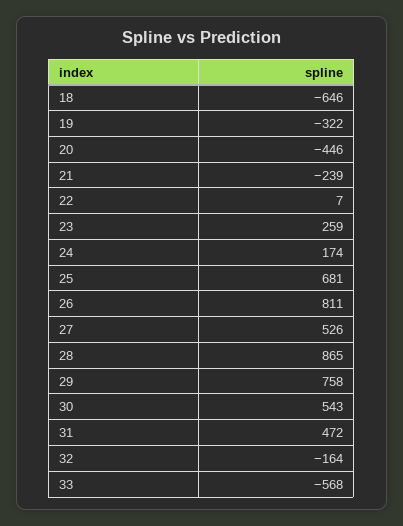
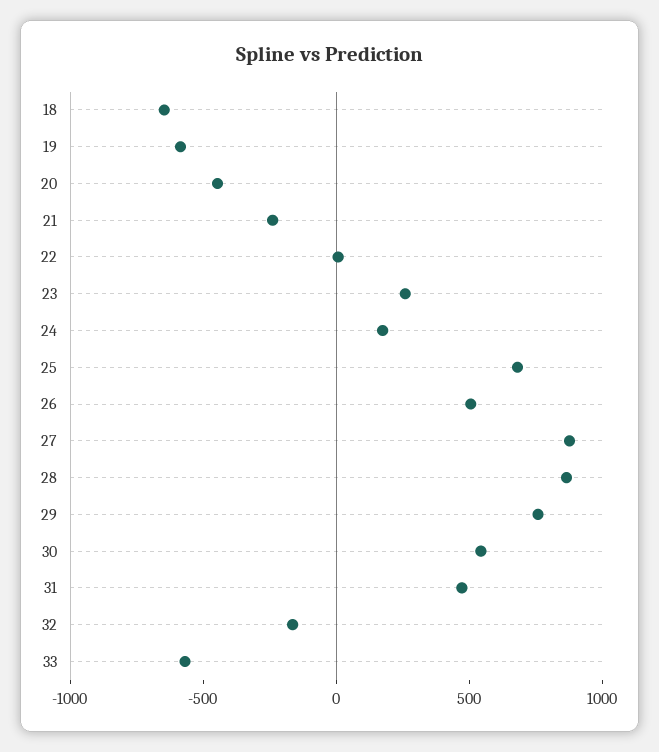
19: -322 -> -600
26: 811 -> 500
27: 526 -> 900

